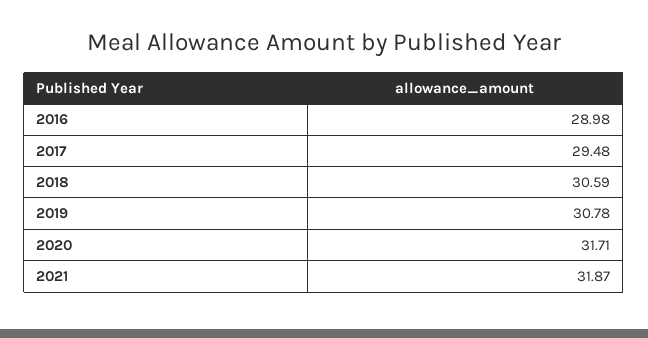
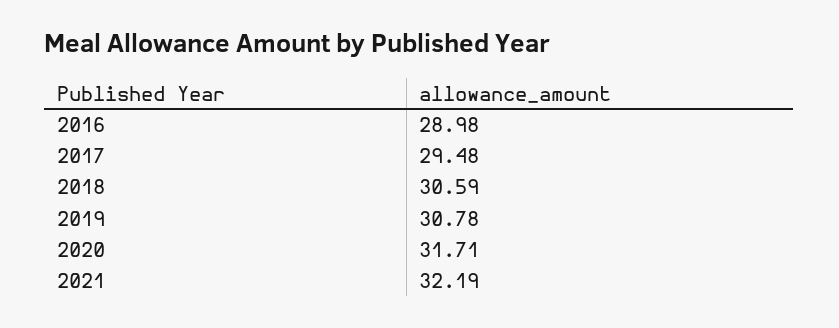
2021: 31.87 -> 32.19

